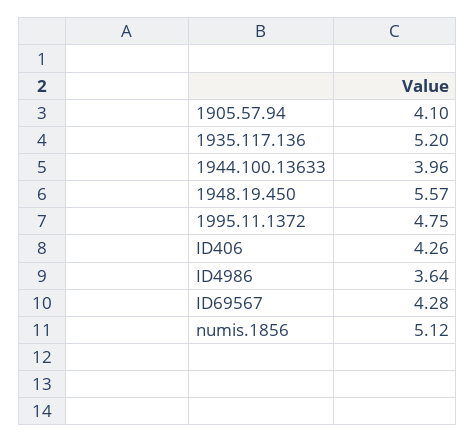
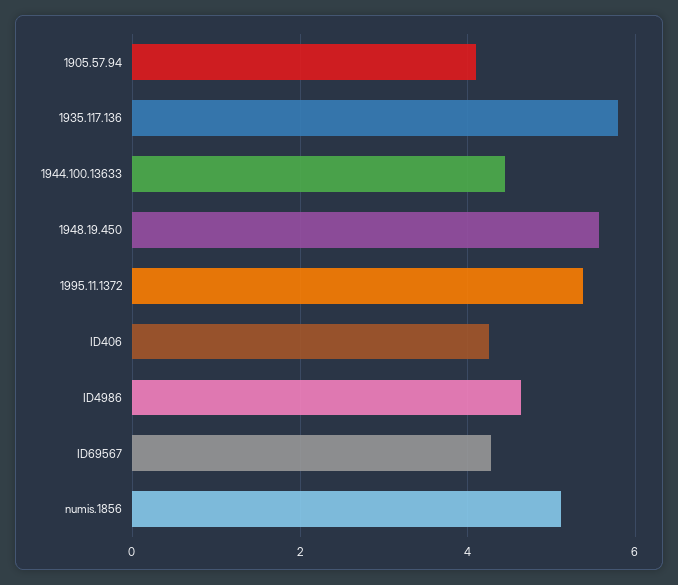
1935.117.136: 5.2 -> 5.8
1944.100.13633: 3.96 -> 4.4
1995.11.1372: 4.75 -> 5.4
ID4986: 3.64 -> 4.6

